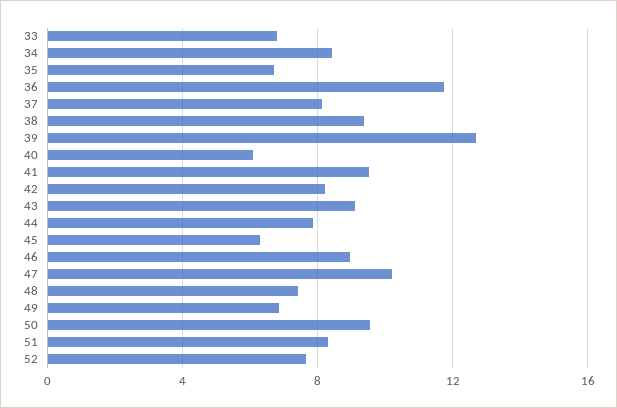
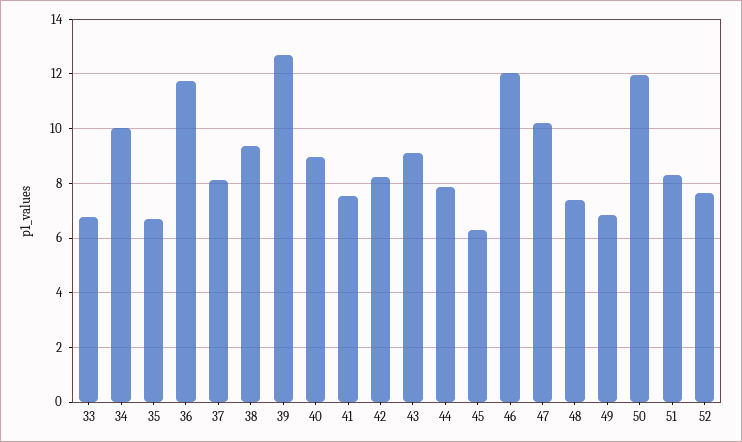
34: 8.5 -> 10
40: 6 -> 9
41: 9.5 -> 7.5
46: 9 -> 12
50: 9.5 -> 12

